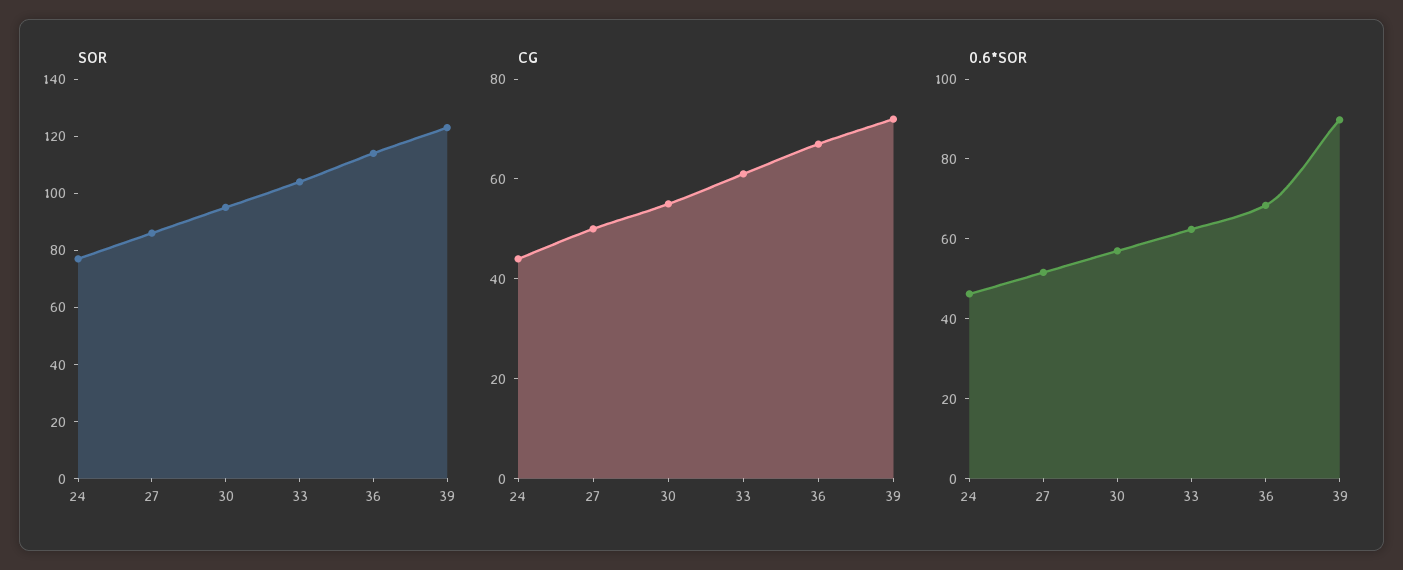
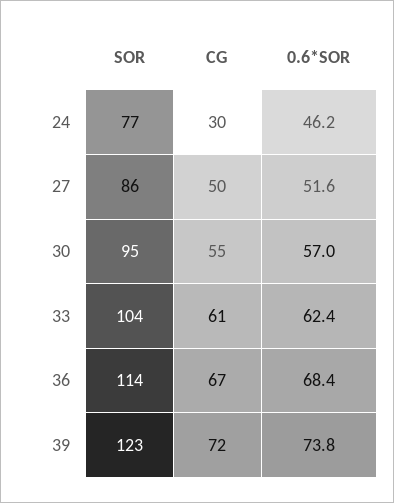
CG, 24: 45 -> 30
0.6*SOR, 39: 90 -> 73.8

